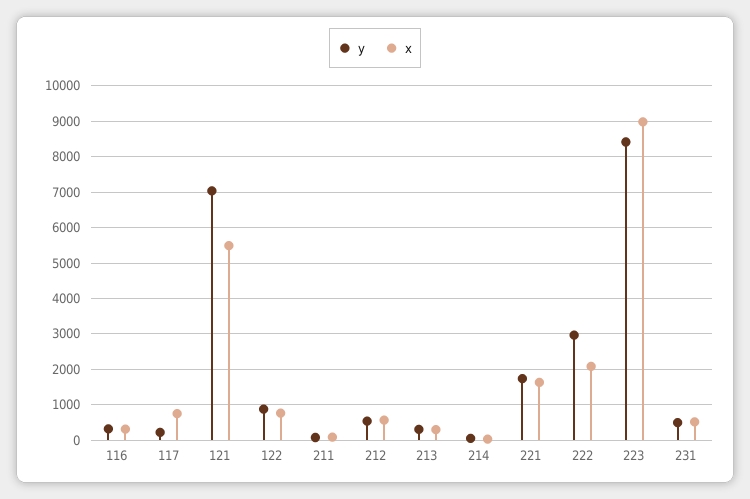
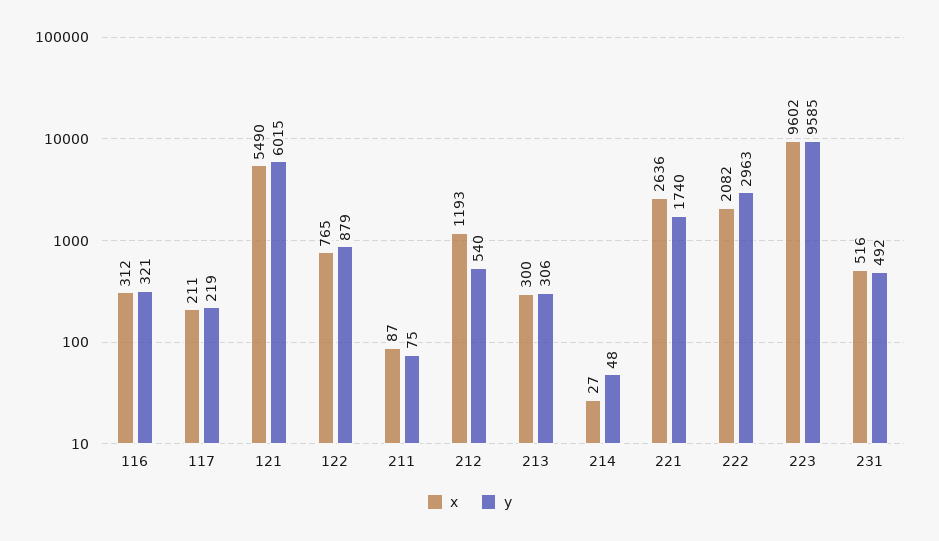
x, 117: 800 -> 211
y, 121: 7000 -> 6015
x, 212: 600 -> 1193
x, 221: 1600 -> 2636
y, 223: 8400 -> 9585
x, 223: 9000 -> 9602

